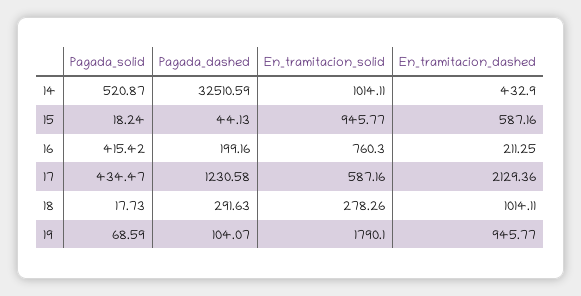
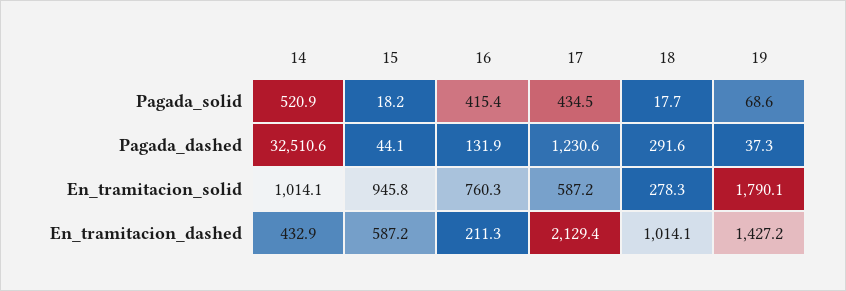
Pagada_dashed, 16: 199.16 -> 131.9
Pagada_dashed, 19: 104.07 -> 37.3
En_tramitacion_dashed, 19: 945.77 -> 1427.2

